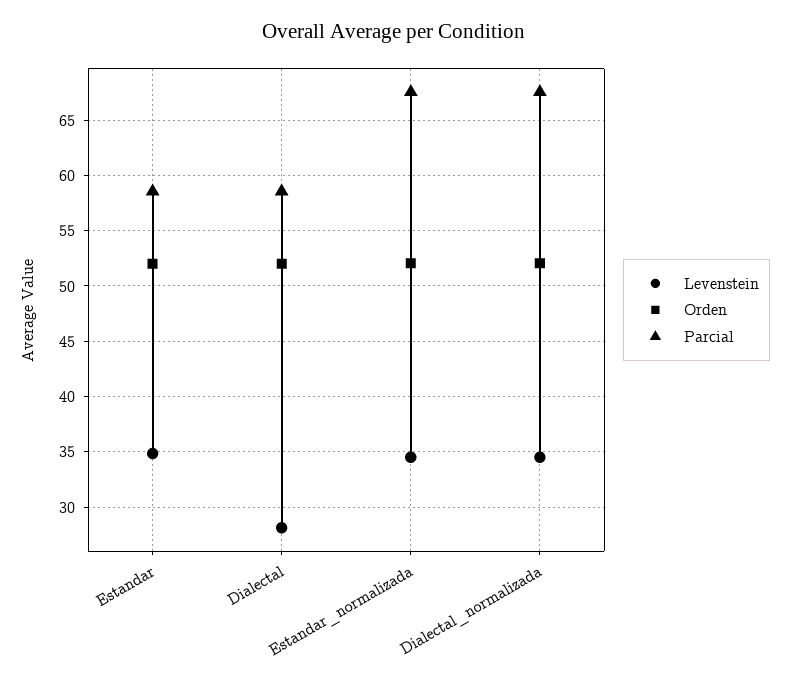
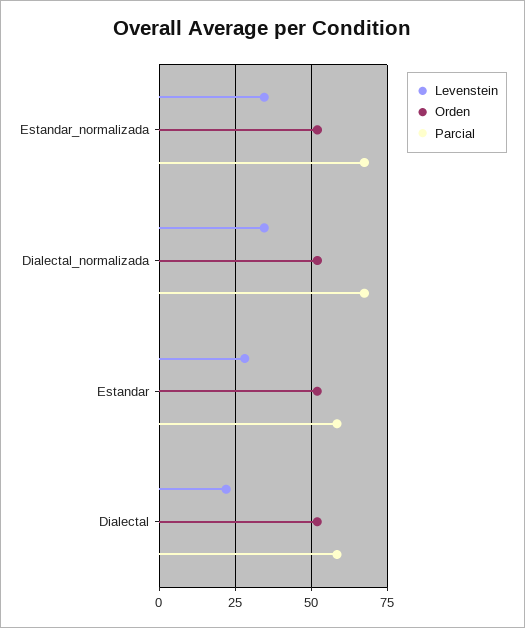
Levenstein, Estandar: 35 -> 27.5
Levenstein, Dialectal: 28 -> 22.5

